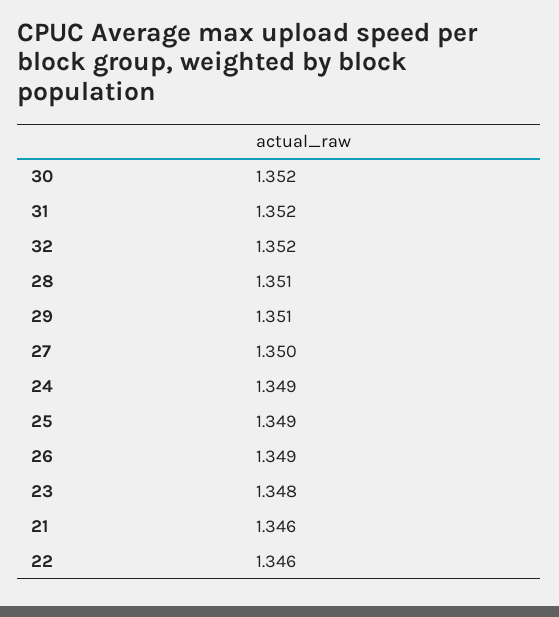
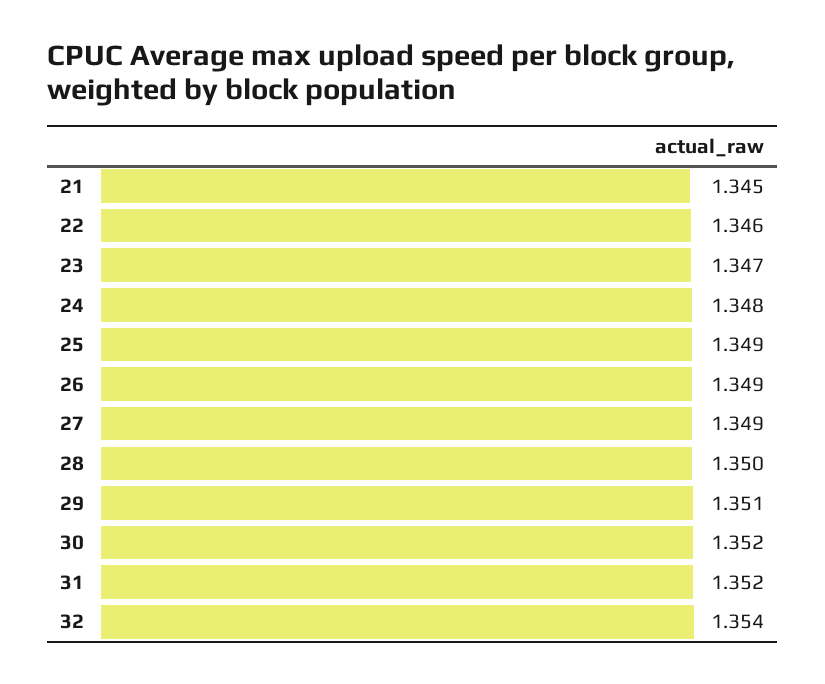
32: 1.352 -> 1.354
28: 1.351 -> 1.35
27: 1.35 -> 1.349
24: 1.349 -> 1.348
23: 1.348 -> 1.347
21: 1.346 -> 1.345

